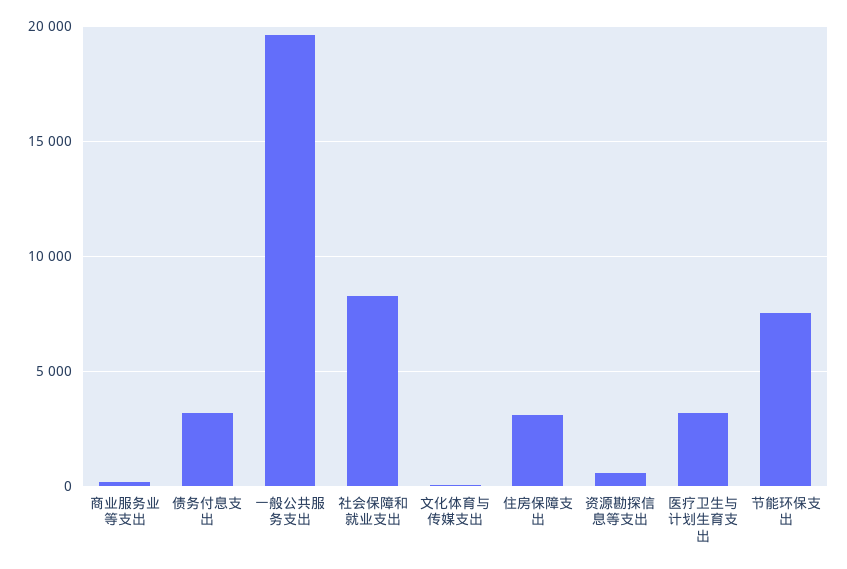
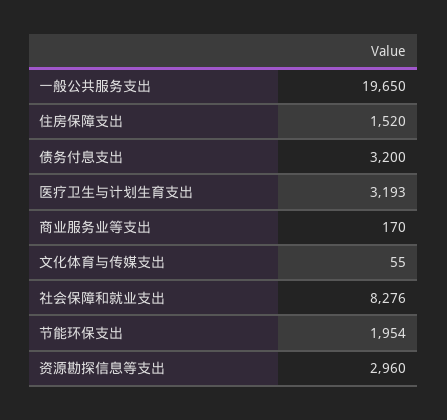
住房保障支出: 3000 -> 1520
资源勘探信息等支出: 500 -> 2960
节能环保支出: 7500 -> 1954

